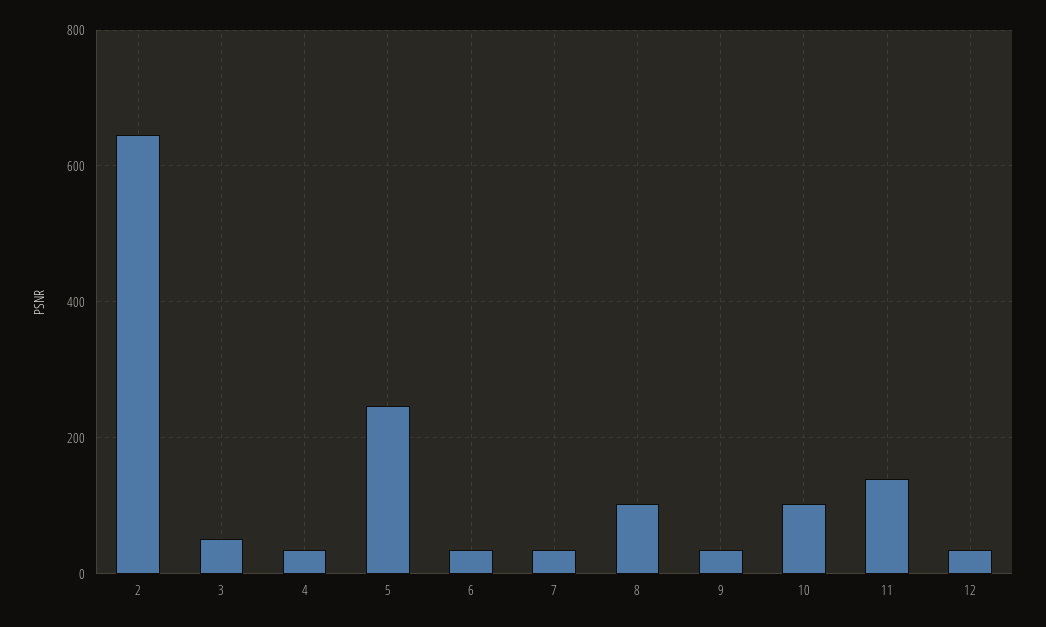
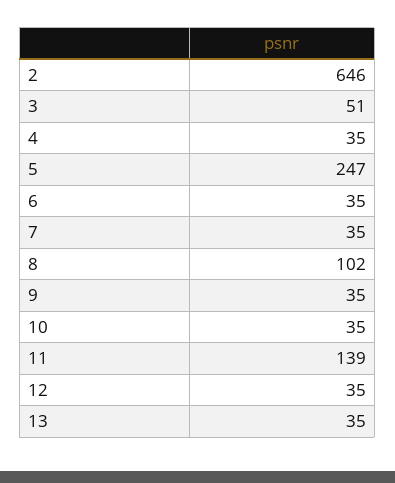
10: 100 -> 35
13: none -> 35

